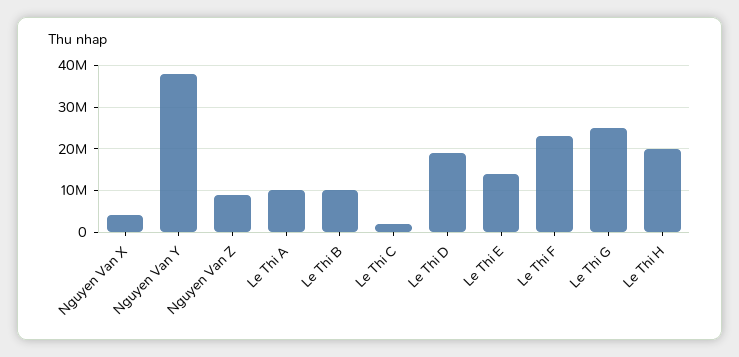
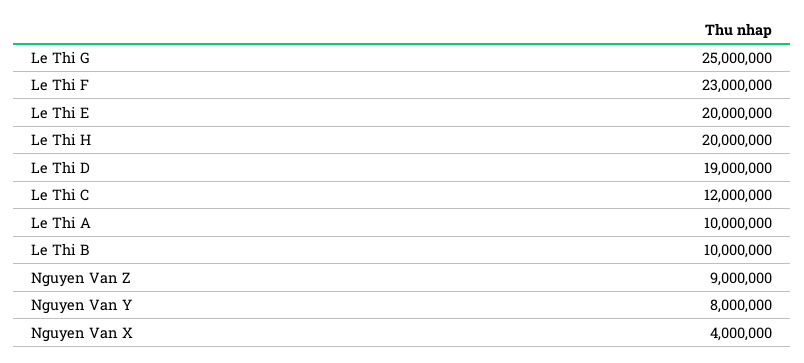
Nguyen Van Y: 38000000 -> 8000000
Le Thi C: 2000000 -> 12000000
Le Thi E: 14000000 -> 20000000

